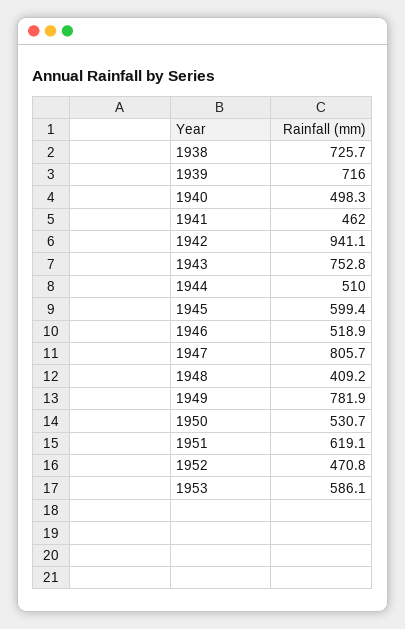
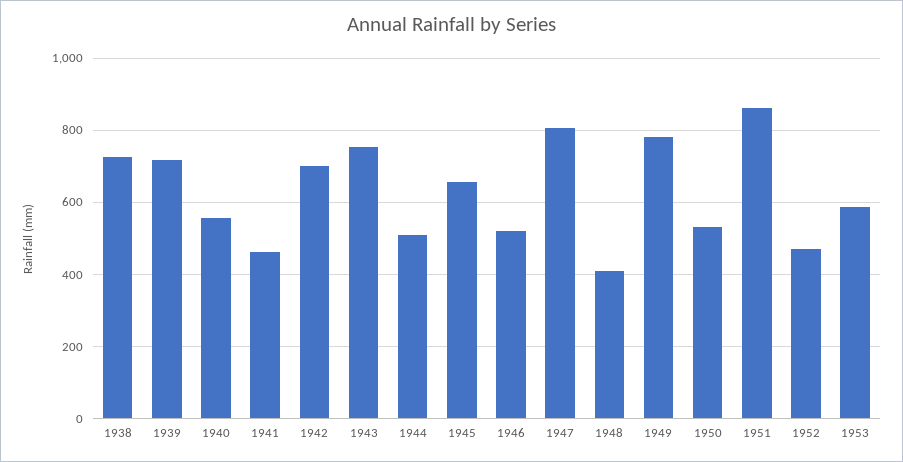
1940: 498.3 -> 560
1942: 941.1 -> 700
1945: 599.4 -> 660
1951: 619.1 -> 860

